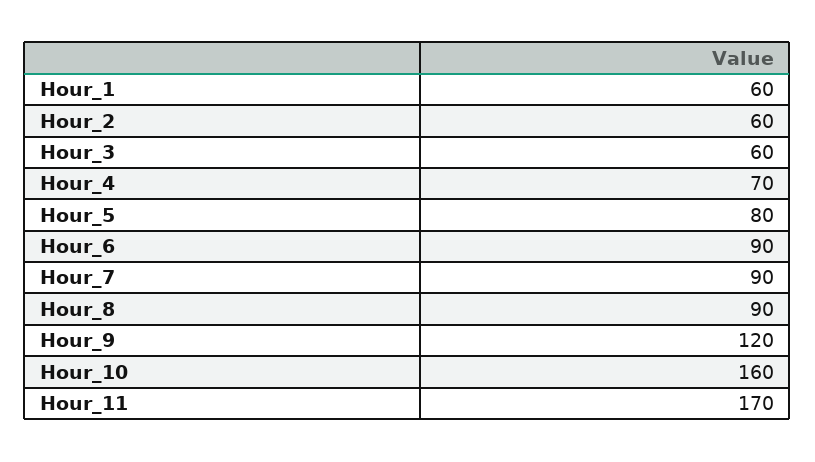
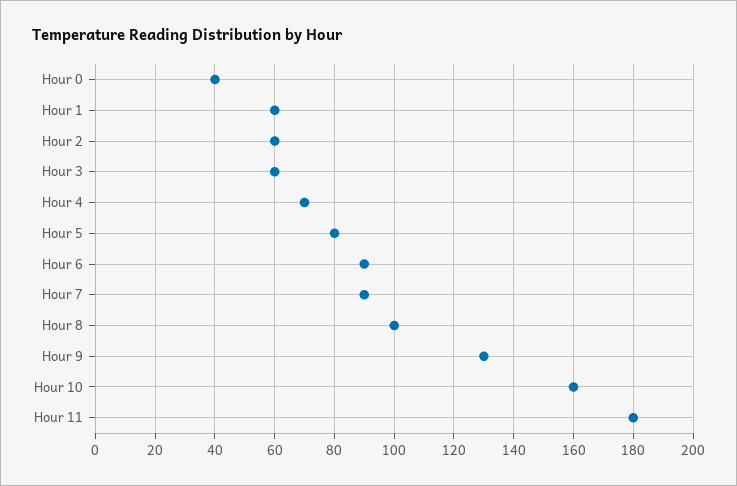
Hour_8: 90 -> 100
Hour_9: 120 -> 130
Hour_11: 170 -> 180
Hour 0: none -> 40

